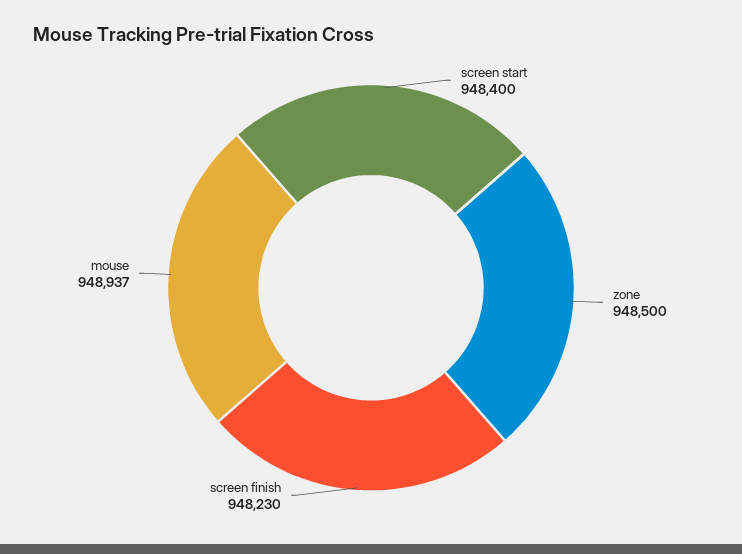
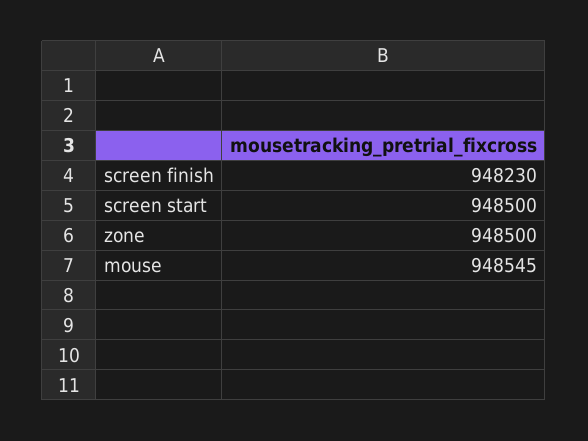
screen start: 948400 -> 948500
mouse: 948937 -> 948545

